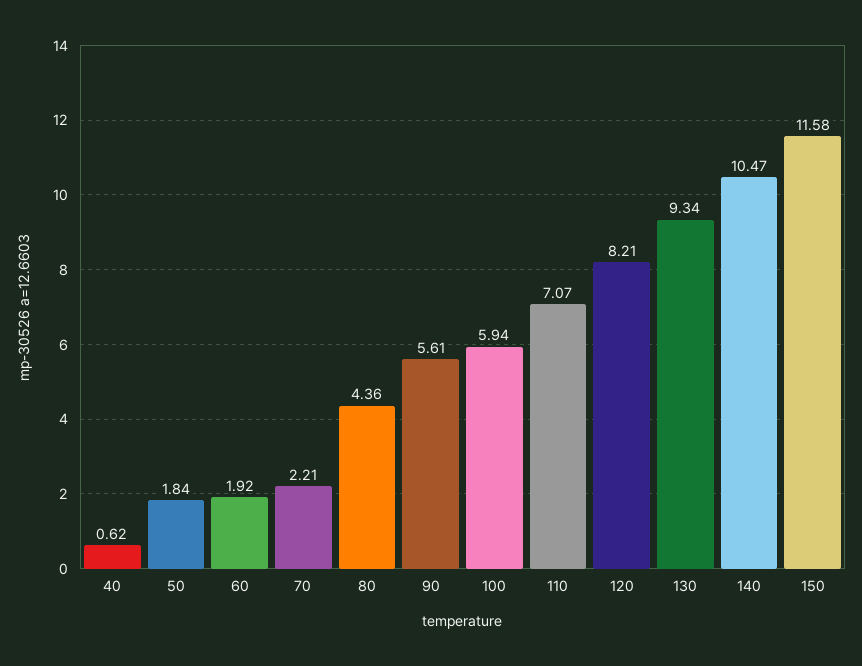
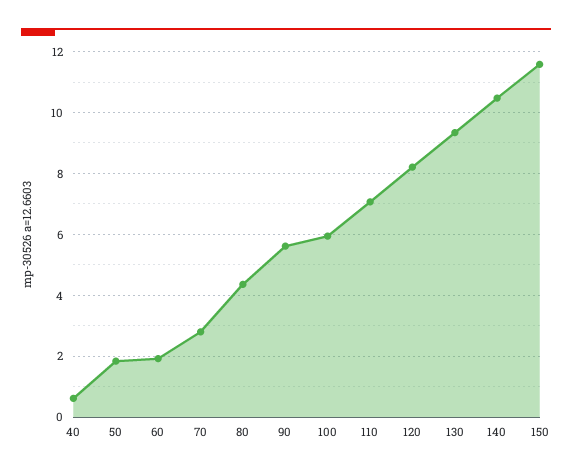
70: 2.21 -> 2.8

